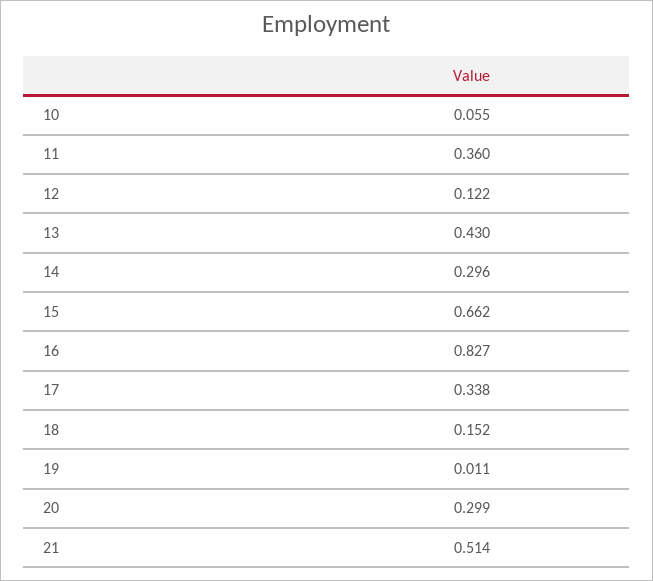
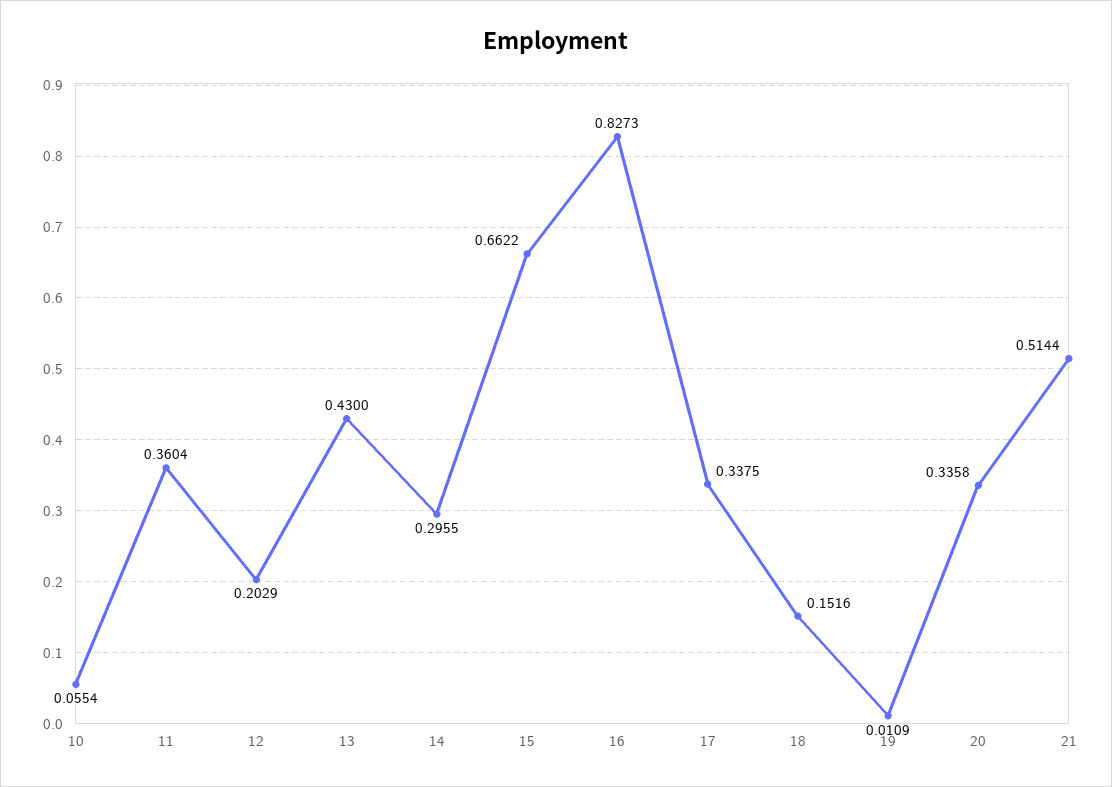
12: 0.122 -> 0.2029
20: 0.299 -> 0.3358

